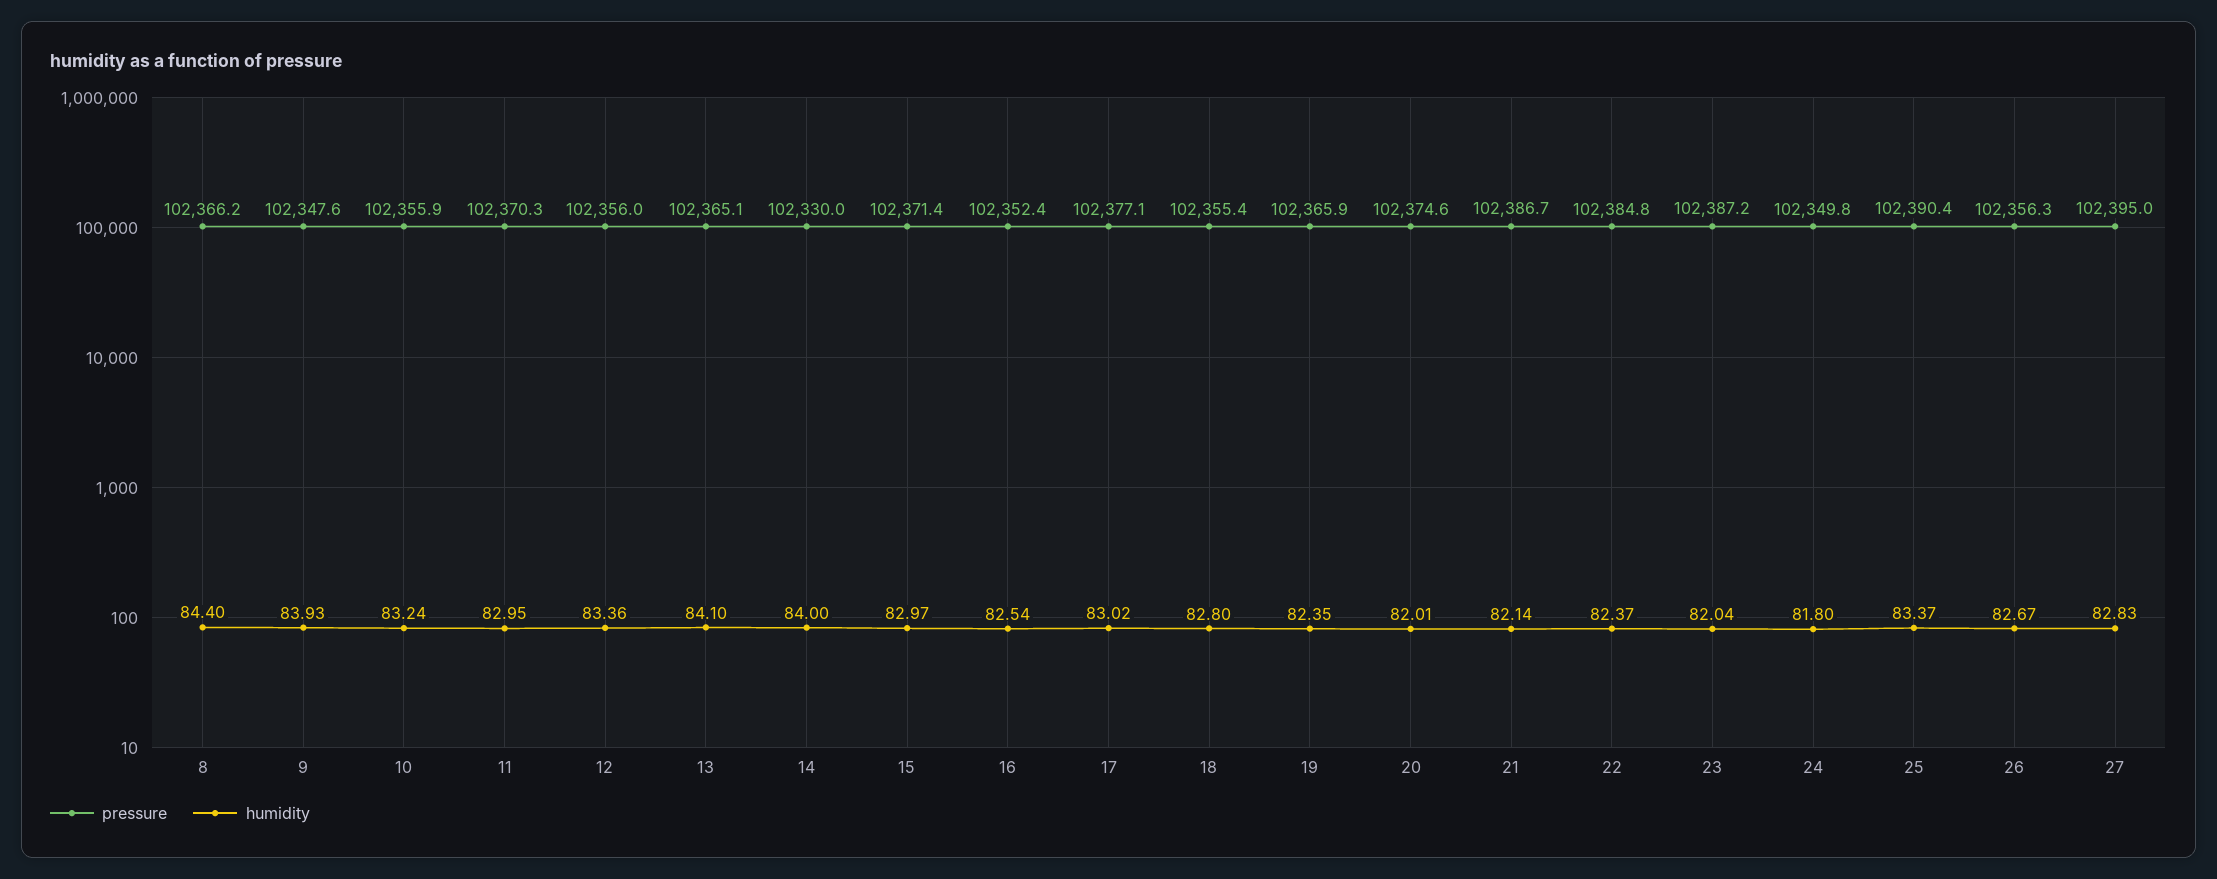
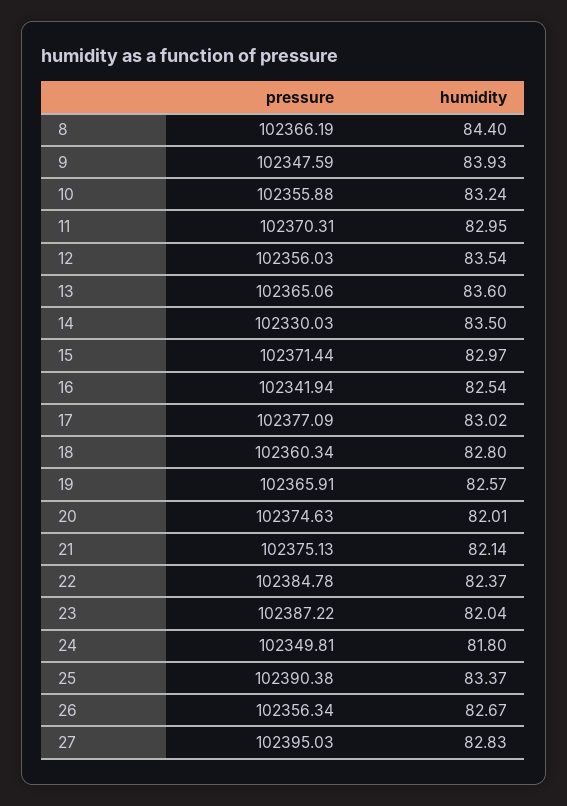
humidity, 12: 83.36 -> 83.54
humidity, 13: 84.1 -> 83.6
humidity, 14: 84 -> 83.5
pressure, 16: 102352.4 -> 102341.94
pressure, 18: 102355.4 -> 102360.34
humidity, 19: 82.35 -> 82.57
pressure, 21: 102386.7 -> 102375.13

